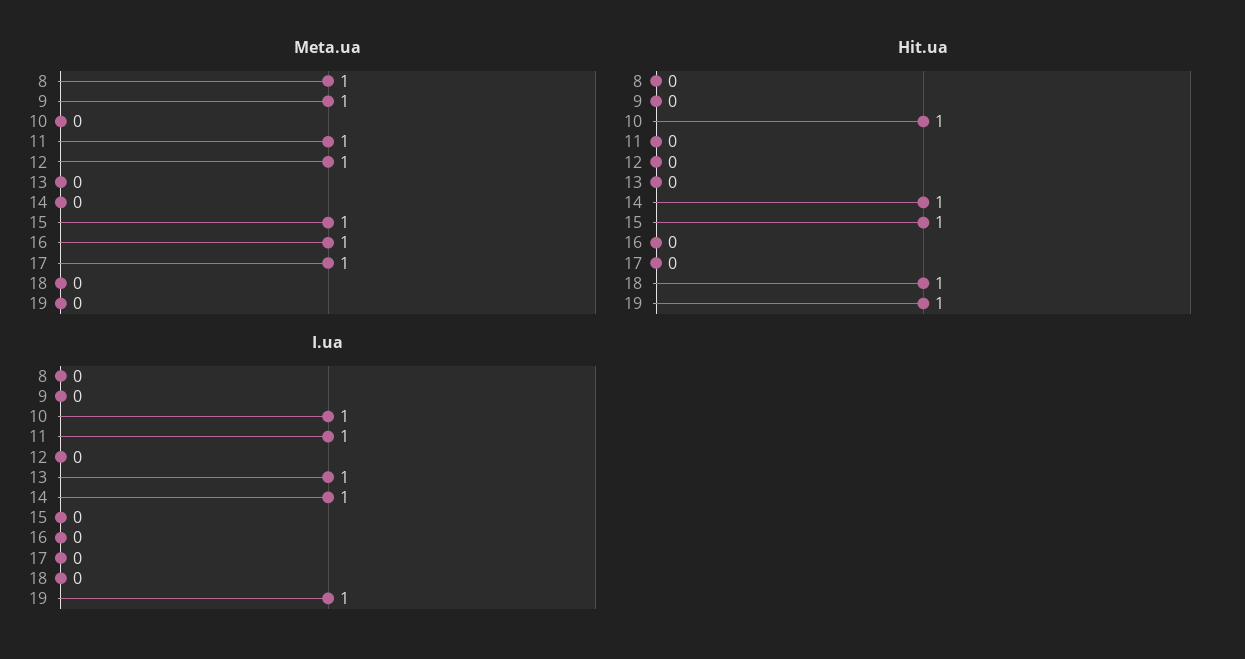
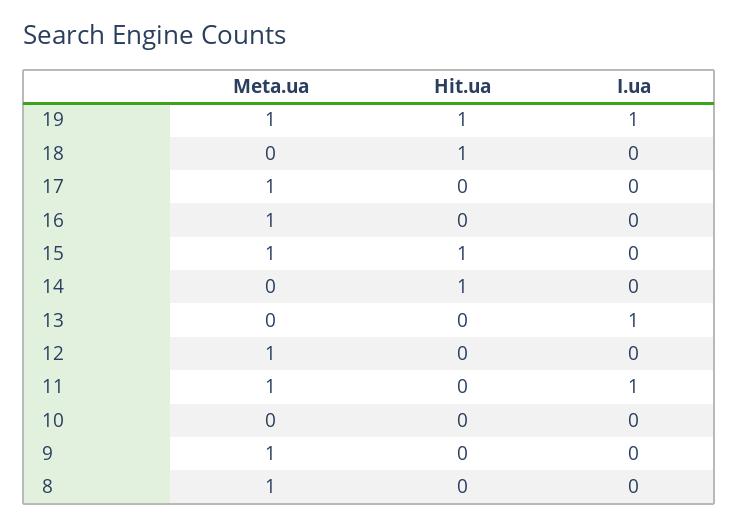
Meta.ua, 19: 0 -> 1
Hit.ua, 10: 1 -> 0
I.ua, 10: 1 -> 0
I.ua, 14: 1 -> 0

